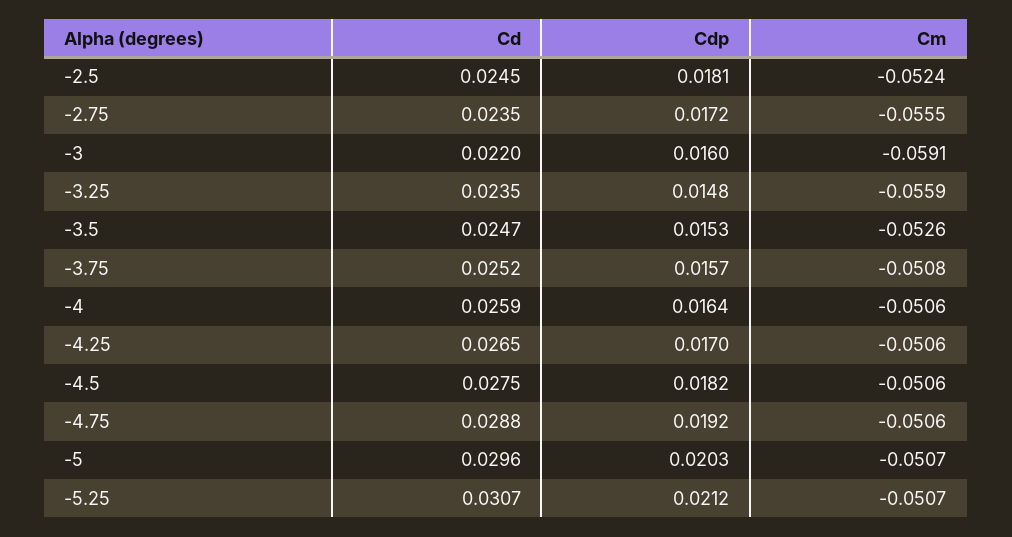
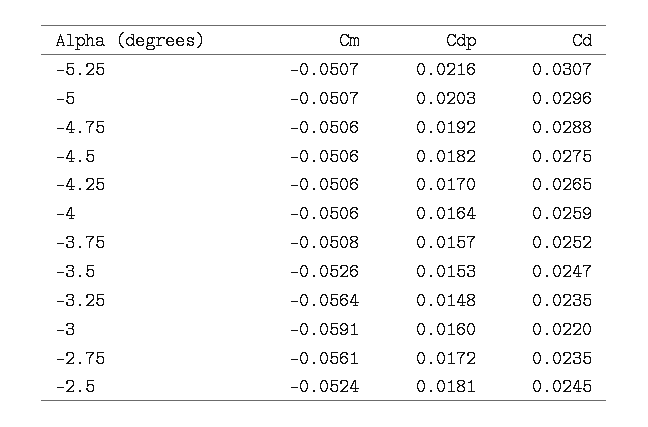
Cm, -2.75: -0.0555 -> -0.0561
Cm, -3.25: -0.0559 -> -0.0564
Cdp, -5.25: 0.0212 -> 0.0216

